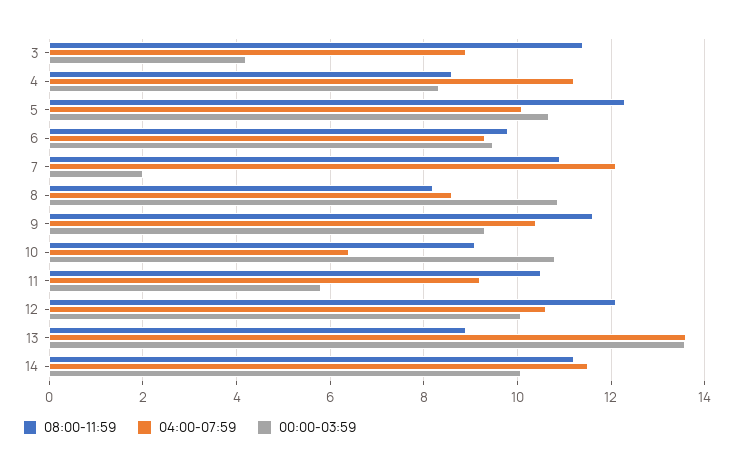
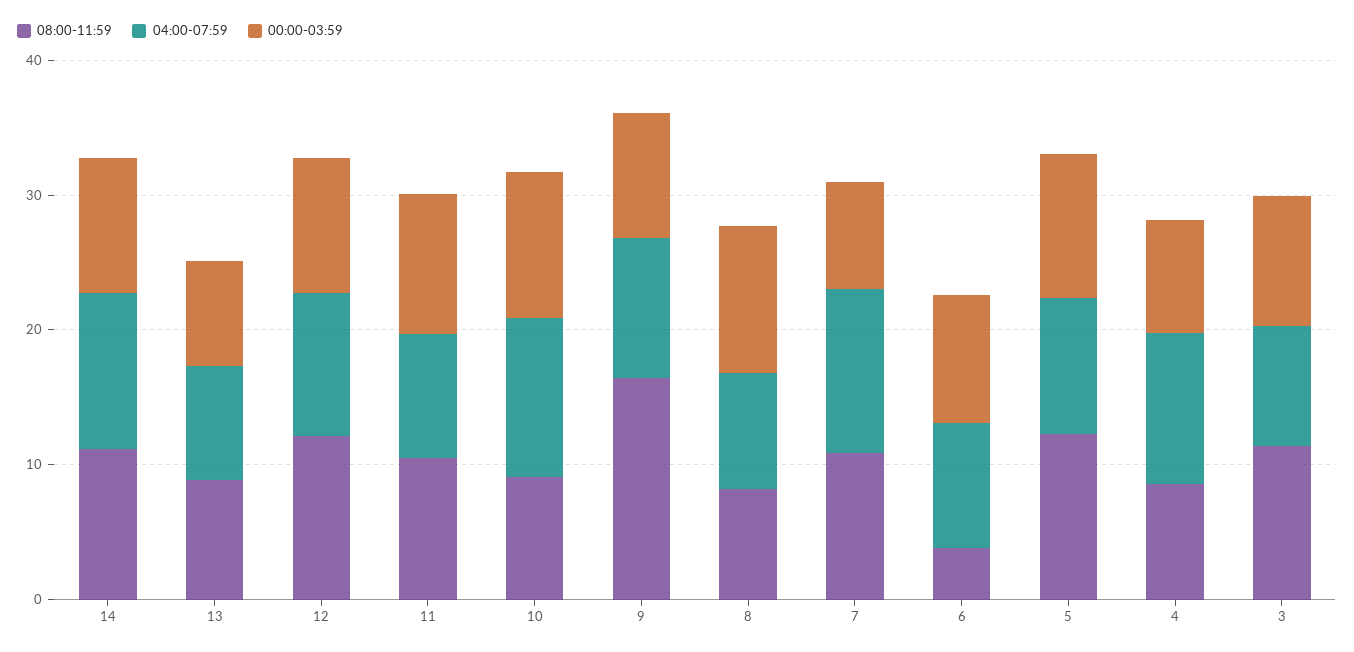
00:00-03:59, 3: 4.2 -> 10
08:00-11:59, 6: 9.8 -> 4
00:00-03:59, 7: 2 -> 8
08:00-11:59, 9: 11.6 -> 16
04:00-07:59, 10: 6.4 -> 12
00:00-03:59, 11: 5.8 -> 10
04:00-07:59, 13: 13.6 -> 8
00:00-03:59, 13: 13.6 -> 8

